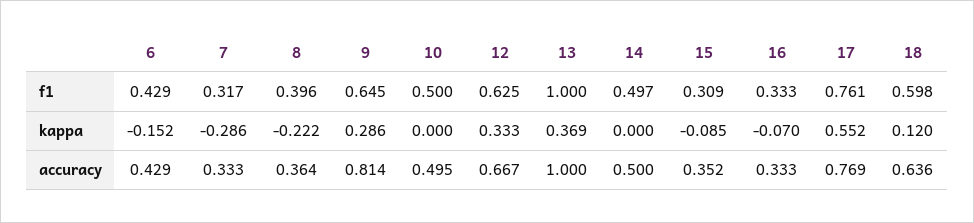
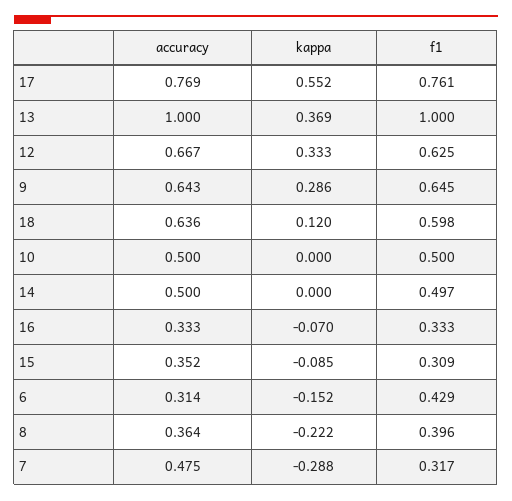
7, kappa: -0.286 -> -0.288
6, accuracy: 0.429 -> 0.314
7, accuracy: 0.333 -> 0.475
9, accuracy: 0.814 -> 0.643
10, accuracy: 0.495 -> 0.5

